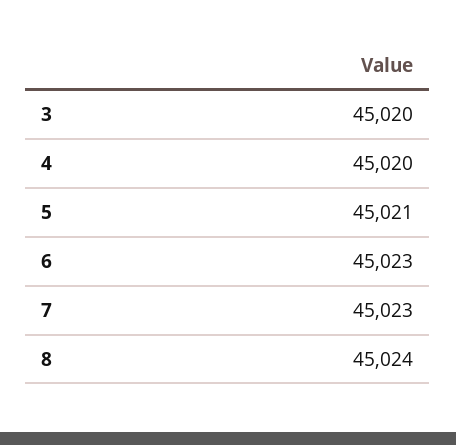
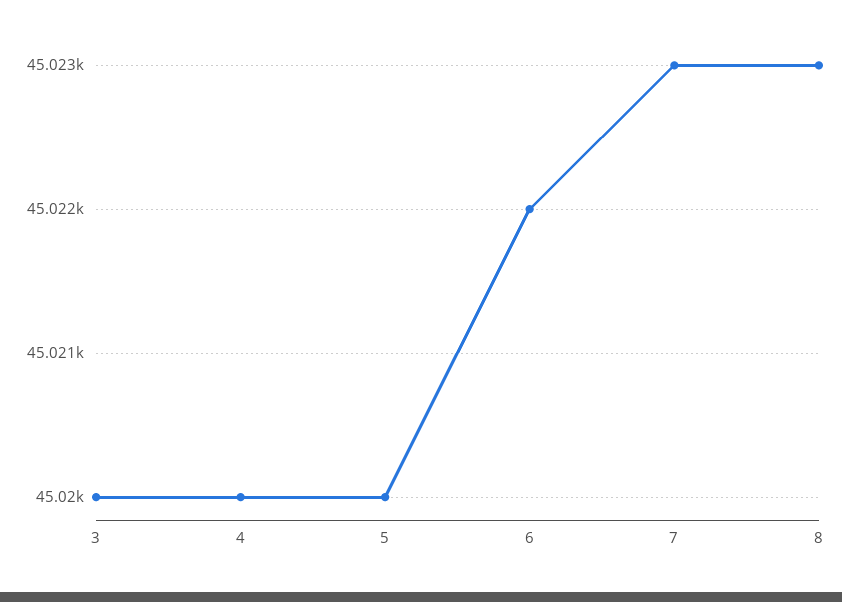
5: 45021 -> 45020
6: 45023 -> 45022
8: 45024 -> 45023

